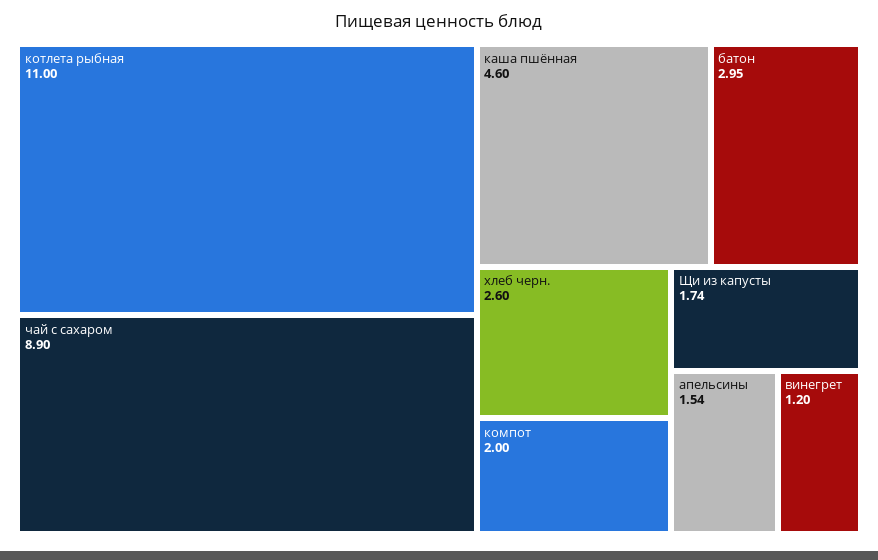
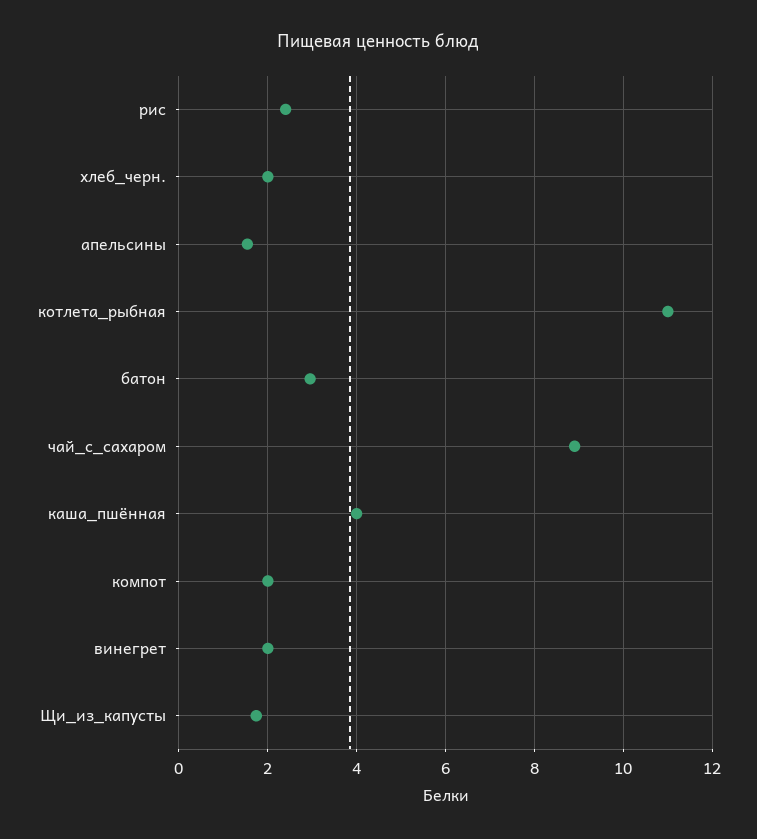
каша пшённая: 4.6 -> 4
хлеб черн.: 2.6 -> 2
винегрет: 1.2 -> 2
рис: none -> 2.4

